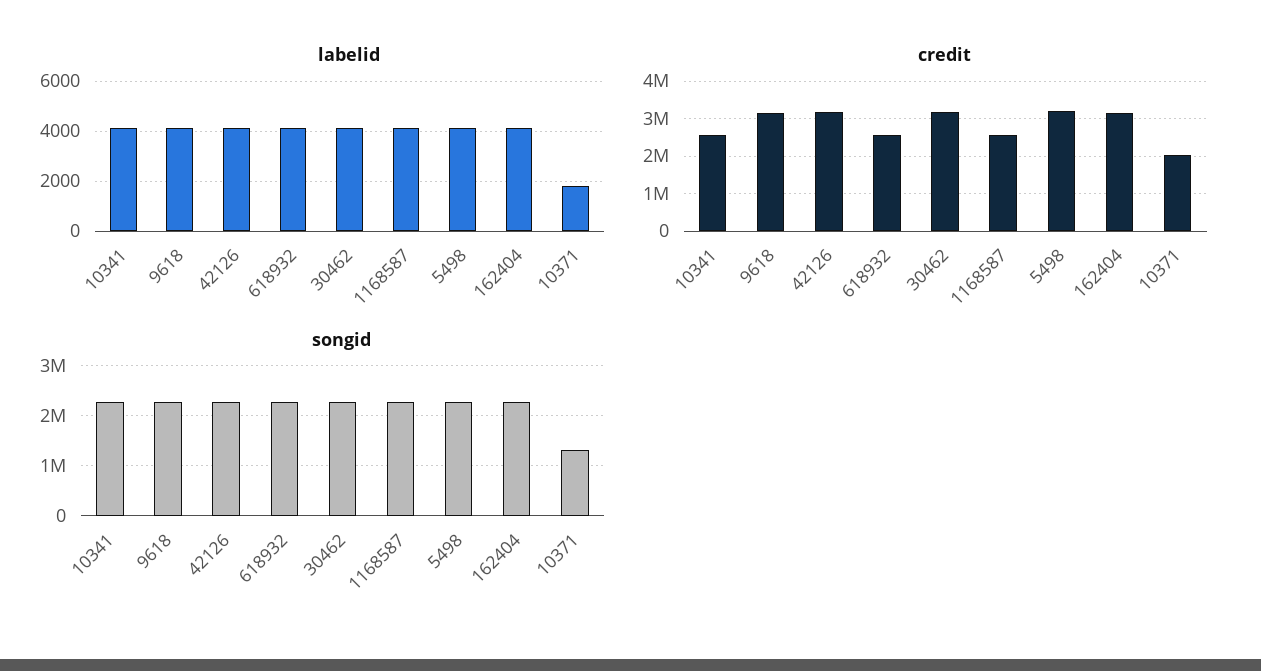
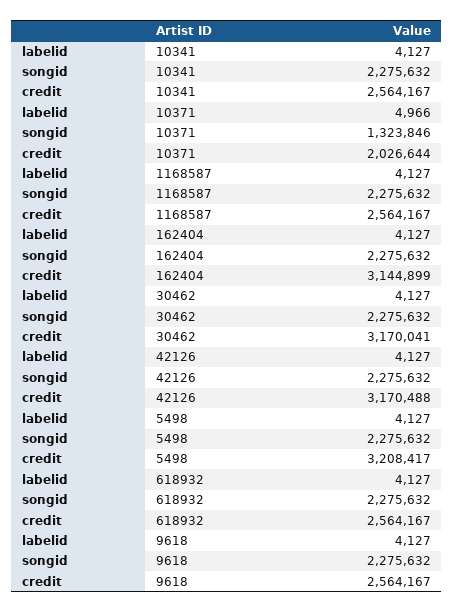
labelid, 10371: 1750 -> 4966
credit, 9618: 3200000 -> 2564167

